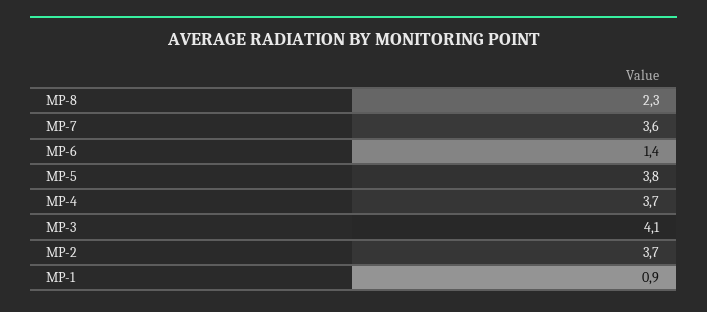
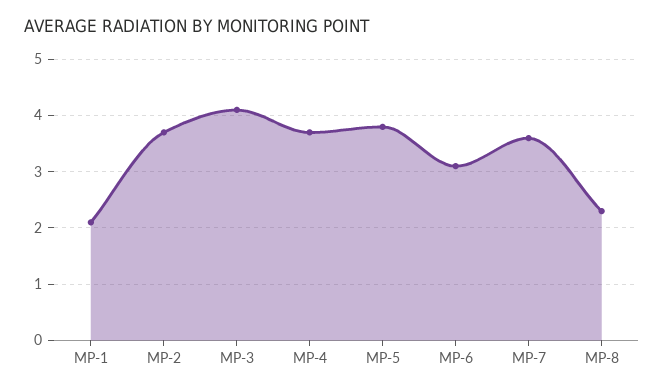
MP-6: 1.4 -> 3
MP-1: 0.9 -> 2

